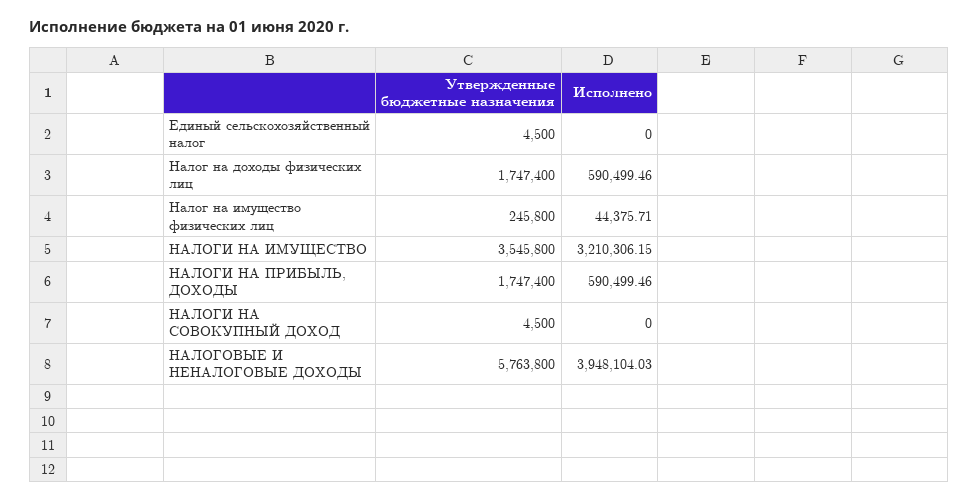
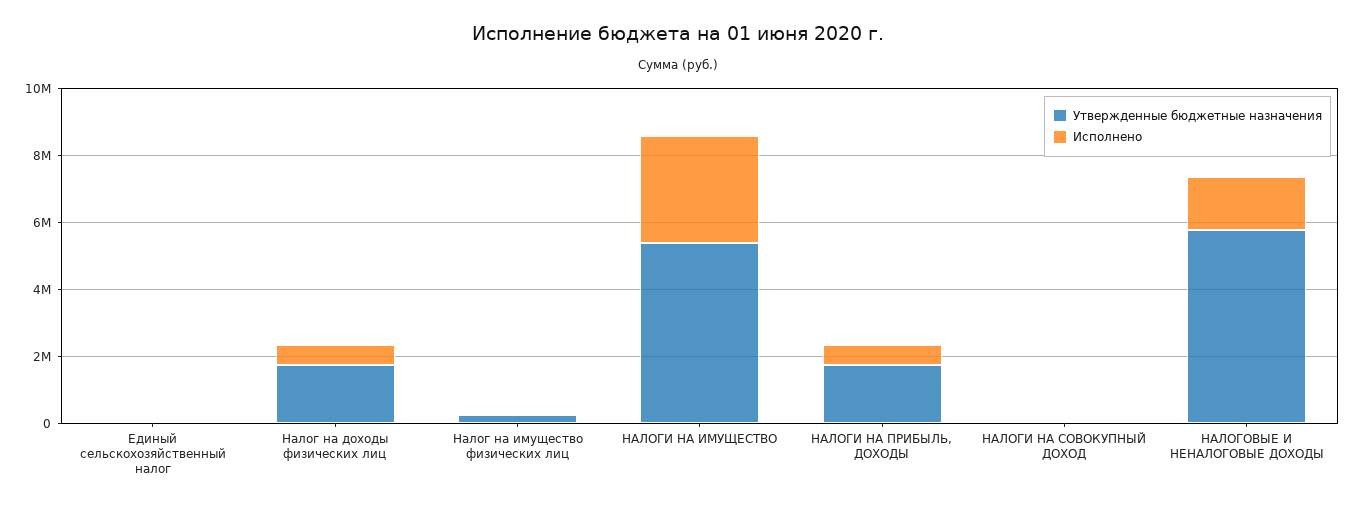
Утвержденные бюджетные назначения, НАЛОГИ НА ИМУЩЕСТВО: 3545800 -> 5500000
Исполнено, НАЛОГОВЫЕ И НЕНАЛОГОВЫЕ ДОХОДЫ: 3948104.03 -> 1500000

